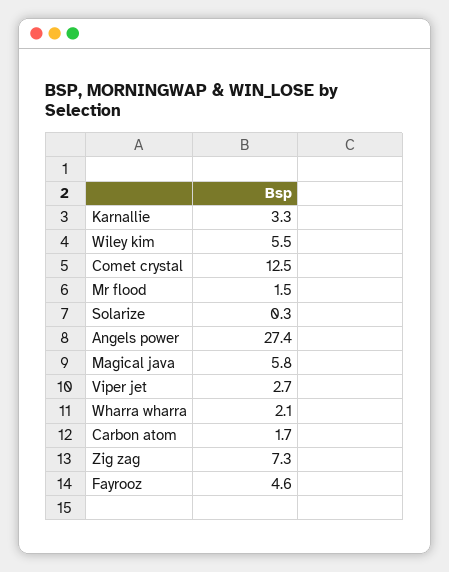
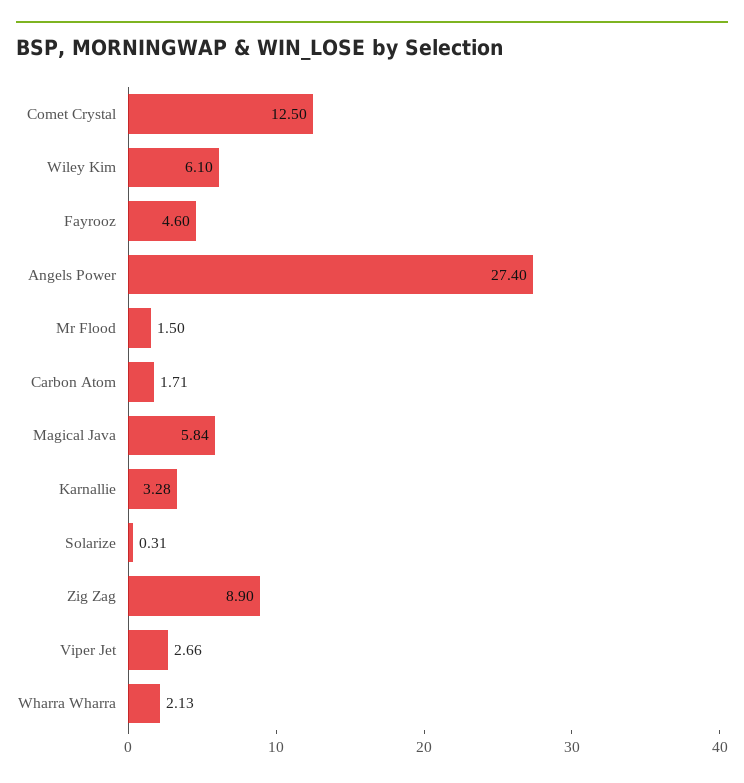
Wiley kim: 5.5 -> 6.1
Zig zag: 7.3 -> 8.9

